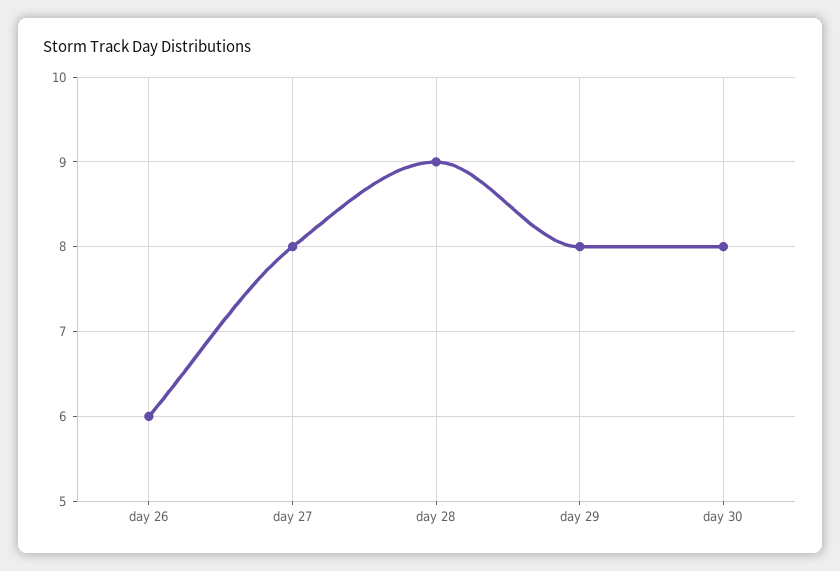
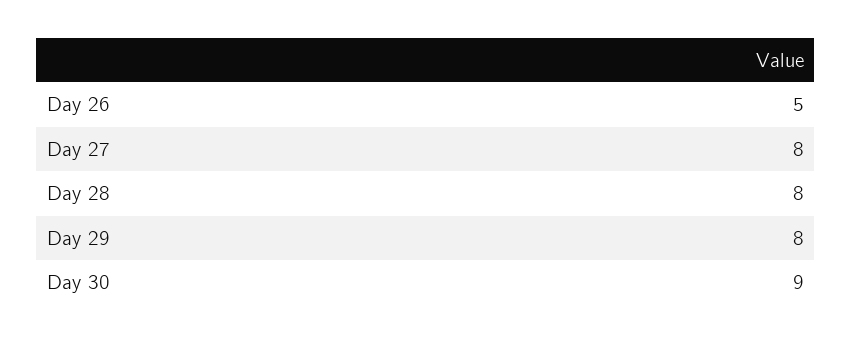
day 26: 6 -> 5
day 28: 9 -> 8
day 30: 8 -> 9

